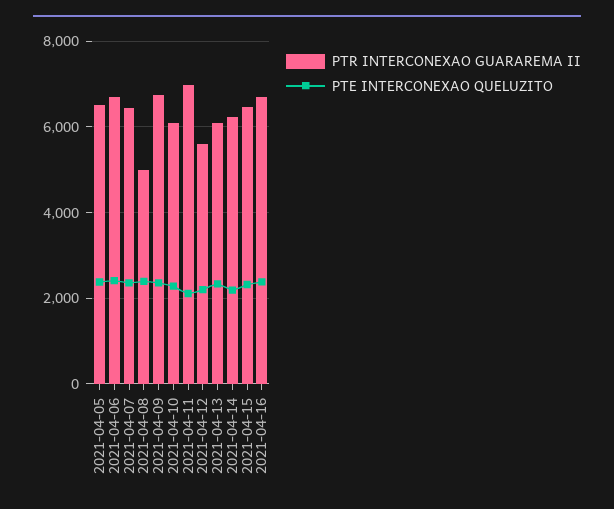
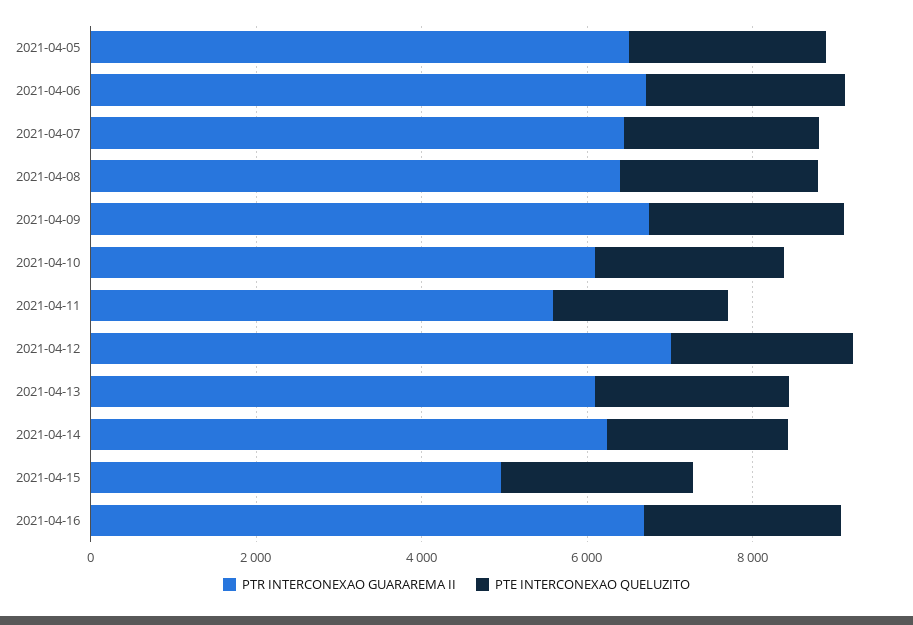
PTR INTERCONEXAO GUARAREMA II, 2021-04-08: 5000 -> 6500
PTR INTERCONEXAO GUARAREMA II, 2021-04-11: 7000 -> 5500
PTR INTERCONEXAO GUARAREMA II, 2021-04-12: 5600 -> 7000
PTR INTERCONEXAO GUARAREMA II, 2021-04-15: 6400 -> 5000

